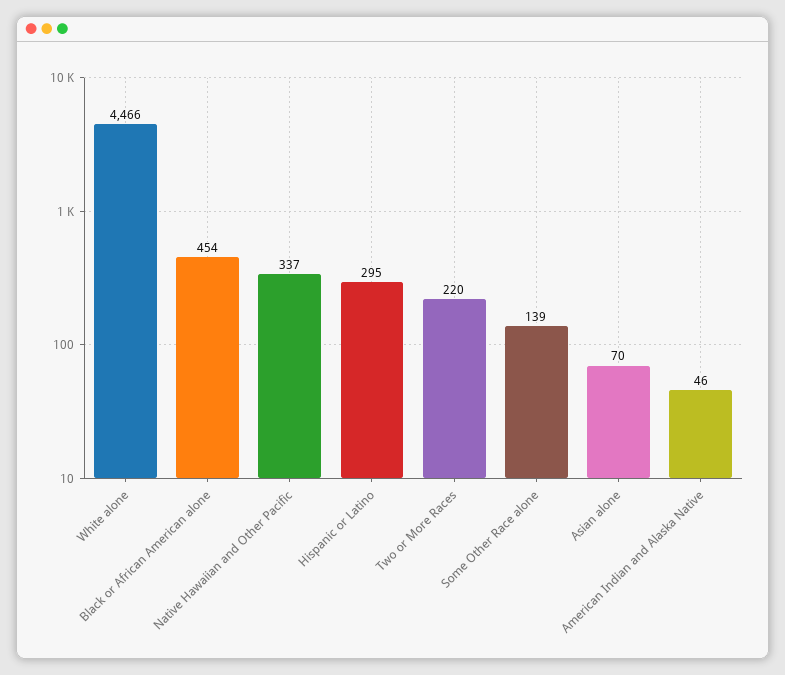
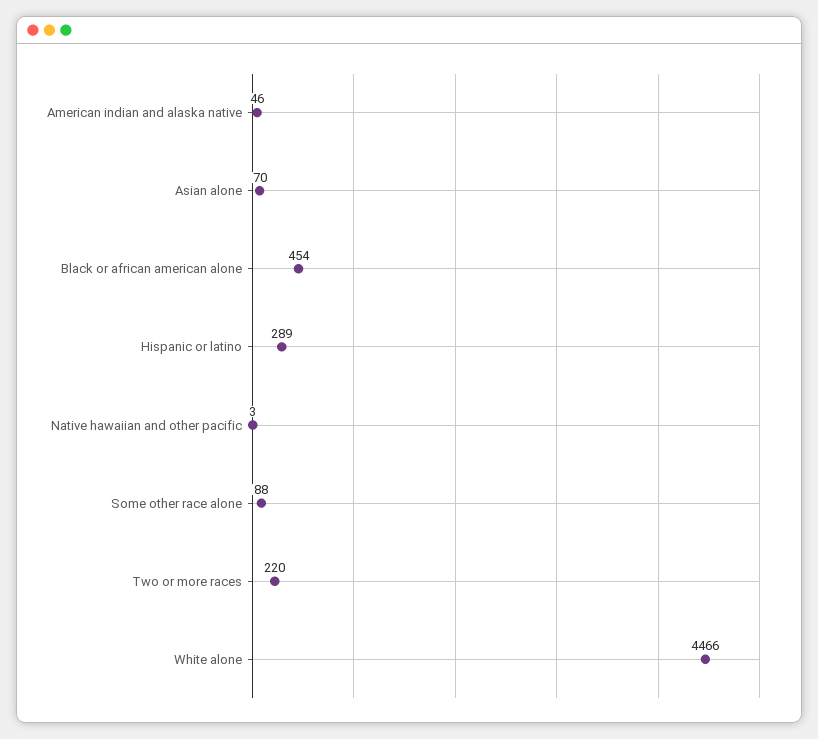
Native Hawaiian and Other Pacific: 337 -> 3
Hispanic or Latino: 295 -> 289
Some Other Race alone: 139 -> 88

